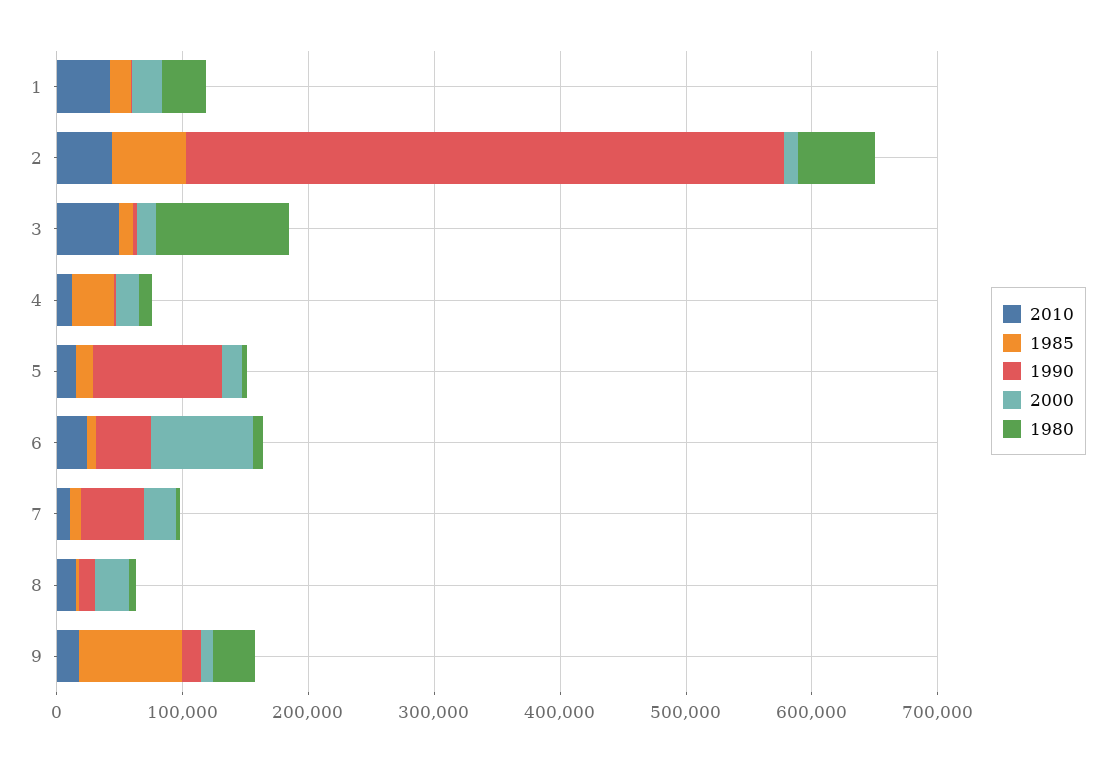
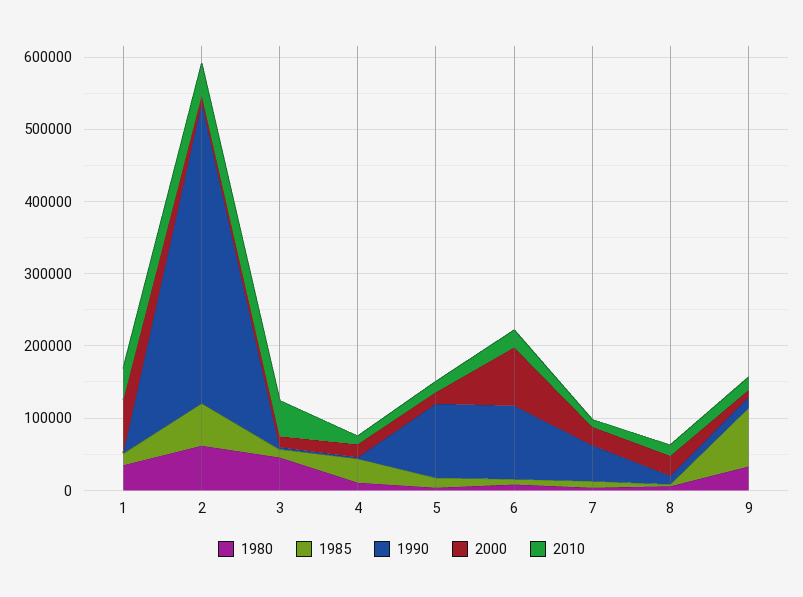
2000, 1: 20000 -> 80000
1990, 2: 480000 -> 420000
1980, 3: 100000 -> 40000
1990, 6: 40000 -> 100000

